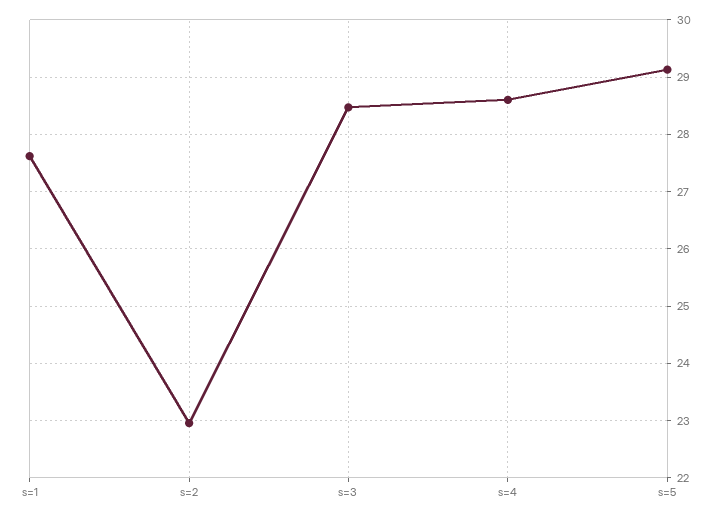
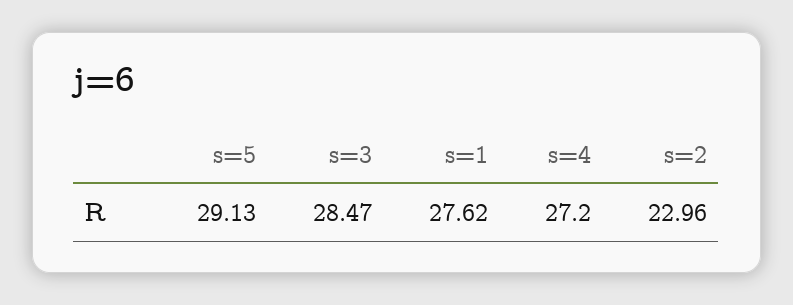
s=4: 28.6 -> 27.2

